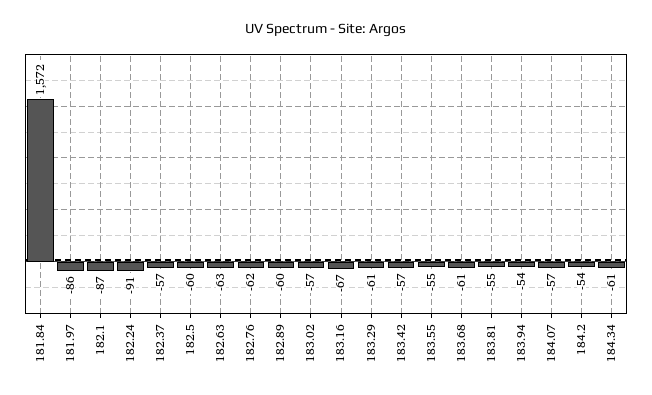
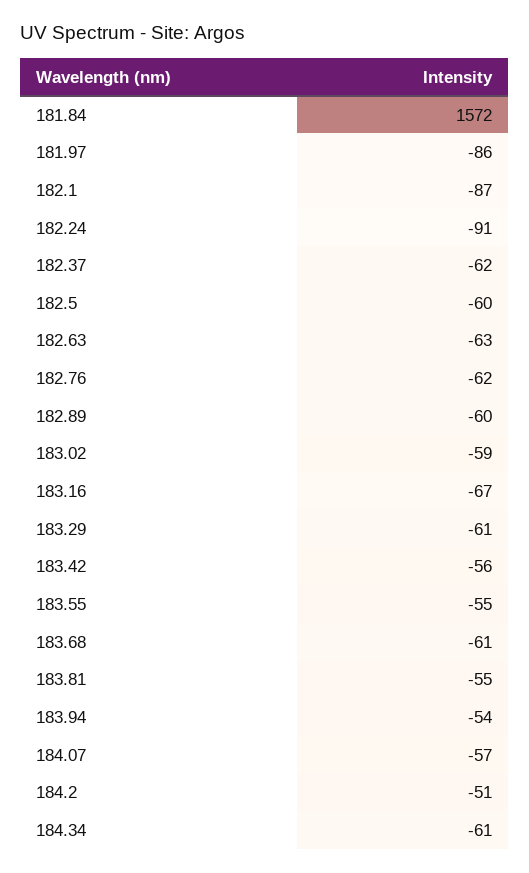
182.37: -57 -> -62
183.02: -57 -> -59
183.42: -57 -> -56
184.2: -54 -> -51

